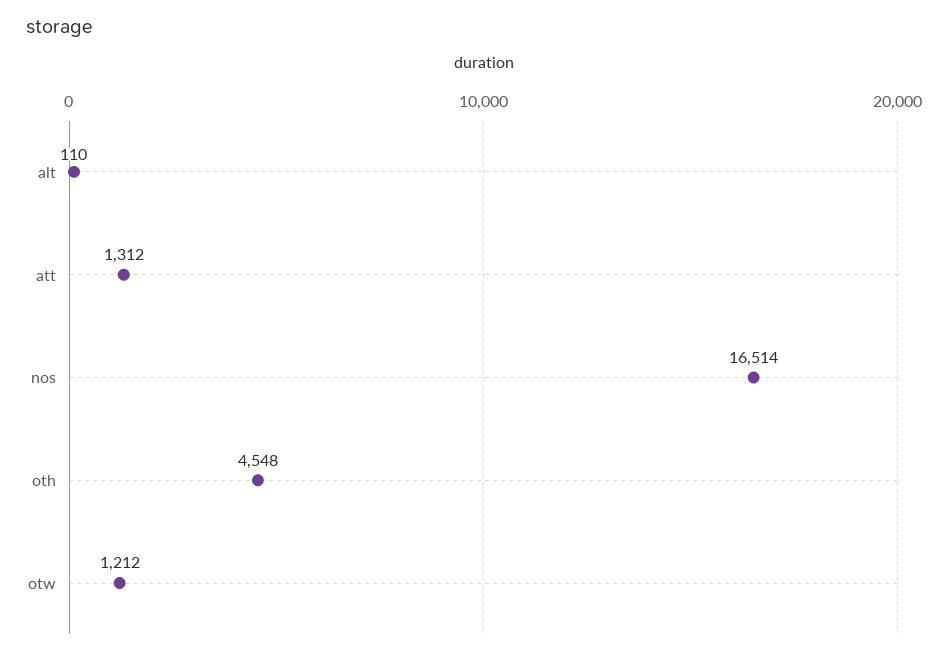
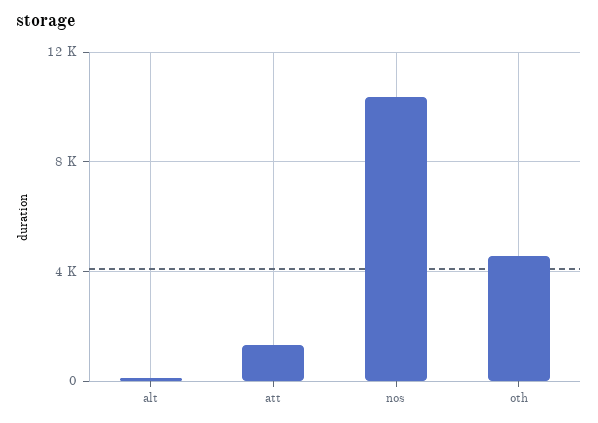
nos: 16514 -> 10500
otw: 1212 -> none

